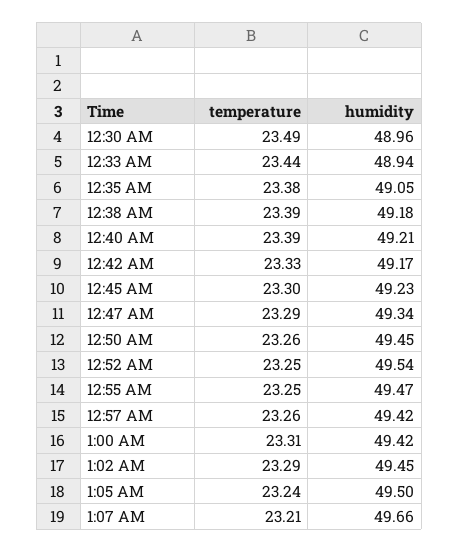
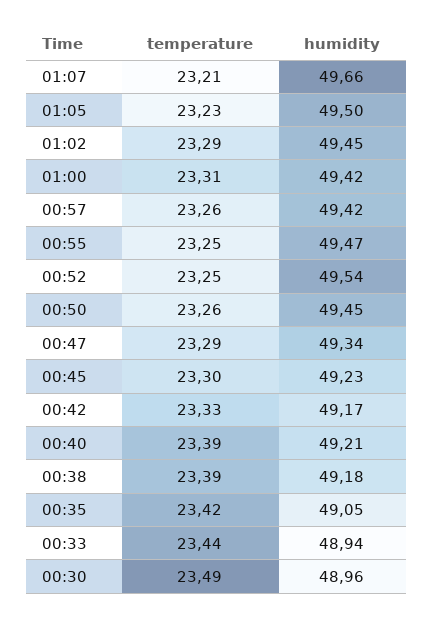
temperature, 12:35 AM: 23.38 -> 23.42
temperature, 1:05 AM: 23.24 -> 23.23

